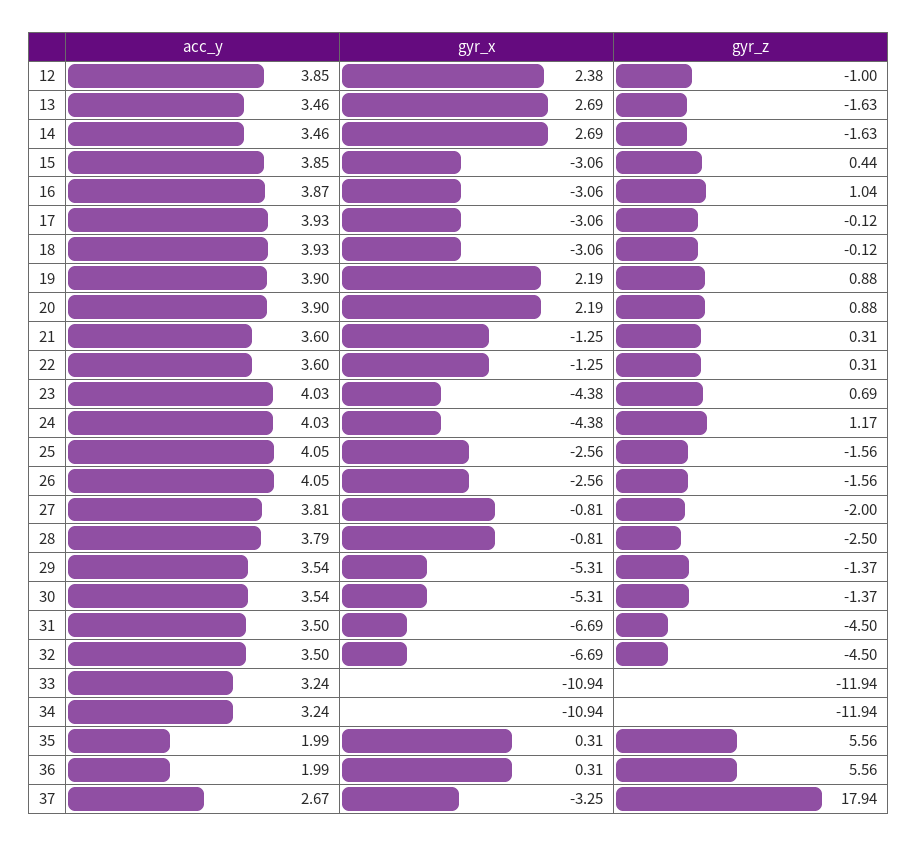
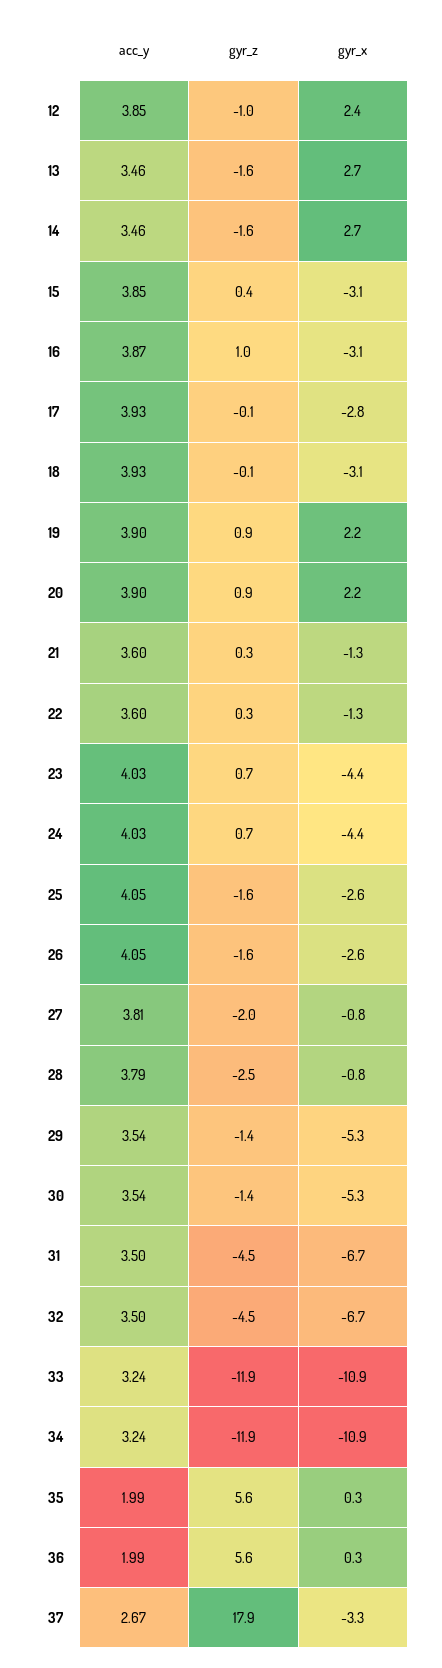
gyr_x, 17: -3.06 -> -2.8
gyr_z, 24: 1.17 -> 0.7

